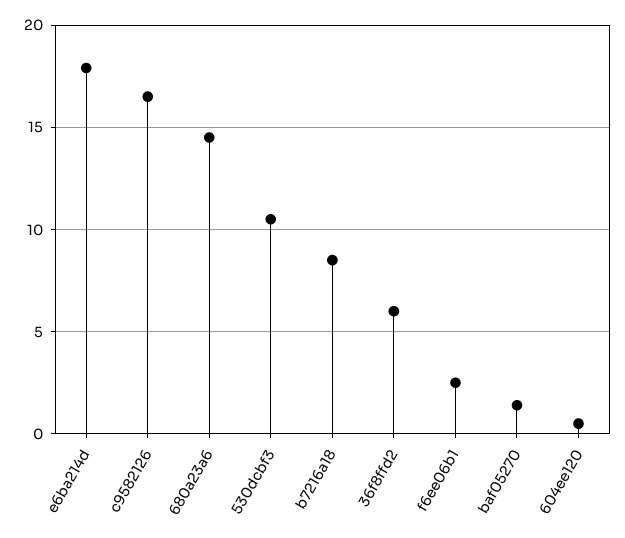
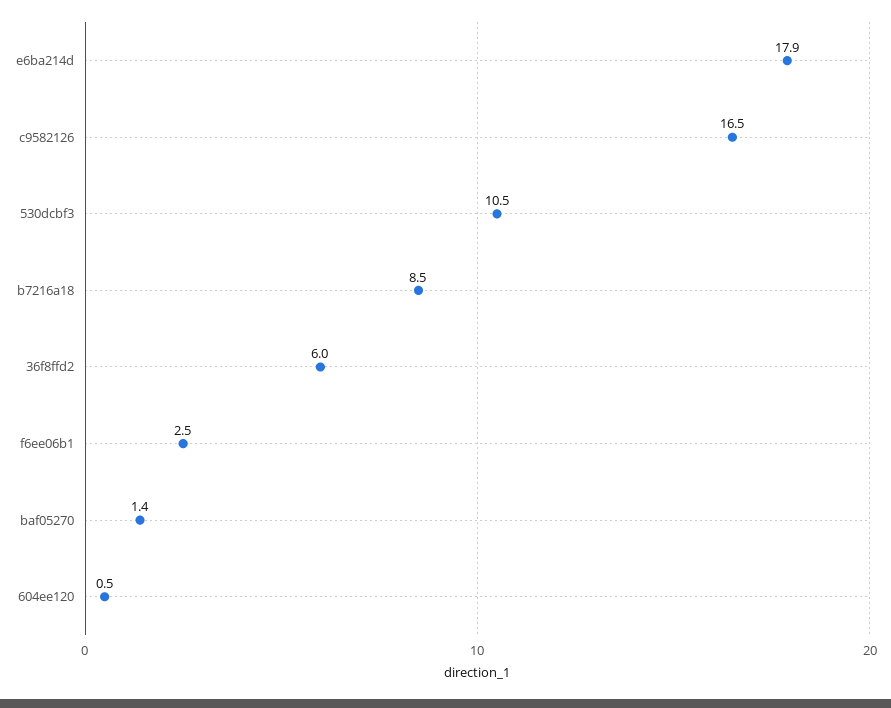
680a23a6: 14.5 -> none

